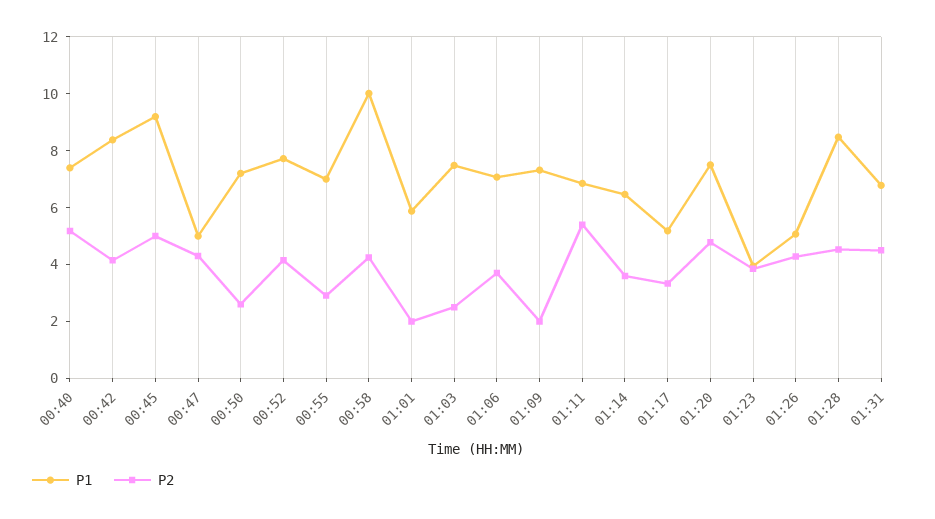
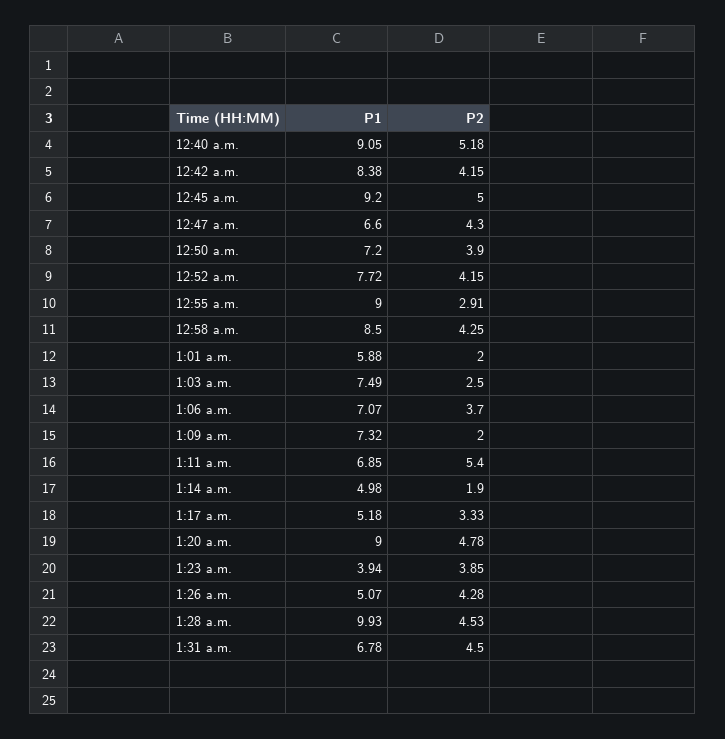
P1, 00:40: 7.5 -> 9.05
P1, 00:47: 5 -> 6.6
P2, 00:50: 2.5 -> 3.9
P1, 00:55: 7 -> 9
P1, 00:58: 10 -> 8.5
P1, 01:14: 6.5 -> 4.98
P2, 01:14: 3.5 -> 1.9
P1, 01:20: 7.5 -> 9
P1, 01:28: 8.5 -> 9.93

